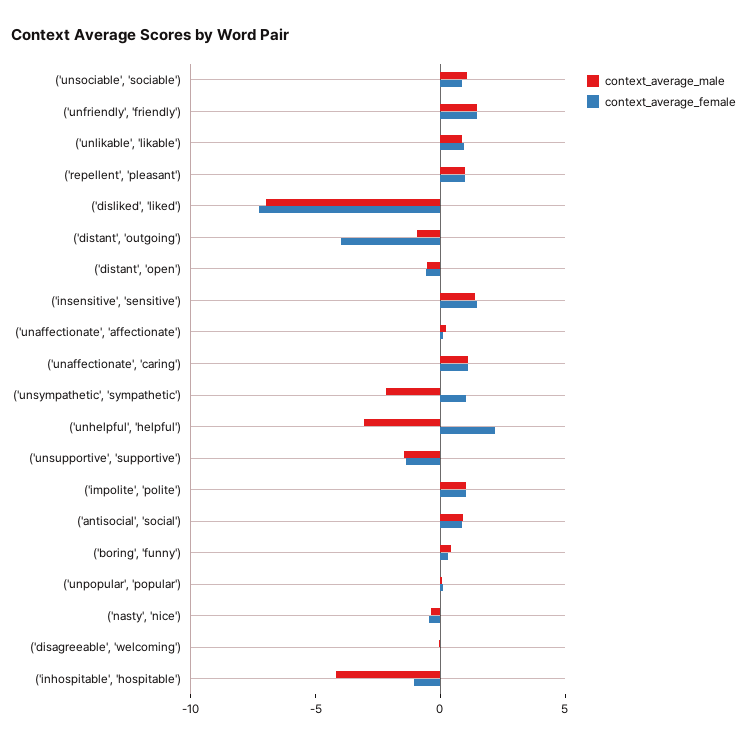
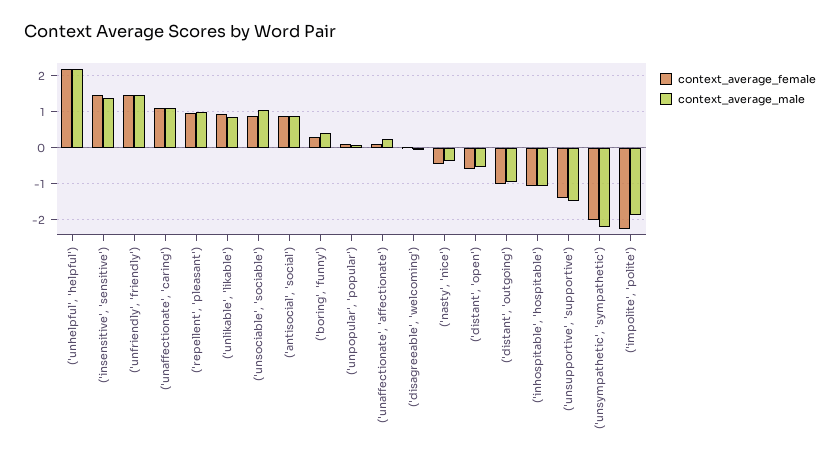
context_average_male, ('disliked', 'liked'): -7 -> none
context_average_female, ('disliked', 'liked'): -7 -> none
context_average_female, ('distant', 'outgoing'): -4 -> -1
context_average_female, ('unsympathetic', 'sympathetic'): 1 -> -2
context_average_male, ('unhelpful', 'helpful'): -3 -> 2.2
context_average_male, ('impolite', 'polite'): 1 -> -1.8
context_average_female, ('impolite', 'polite'): 1 -> -2.2
context_average_male, ('inhospitable', 'hospitable'): -4 -> -1

